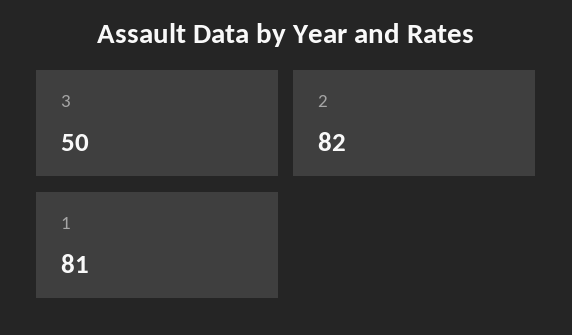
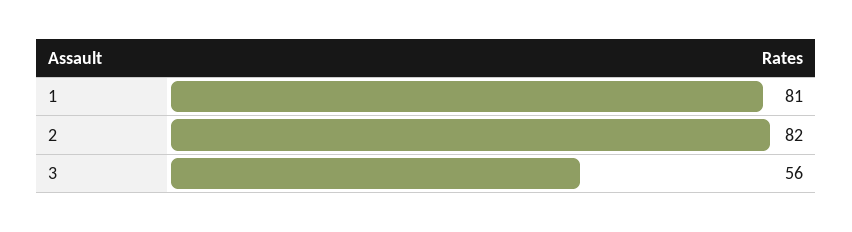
3: 50 -> 56

